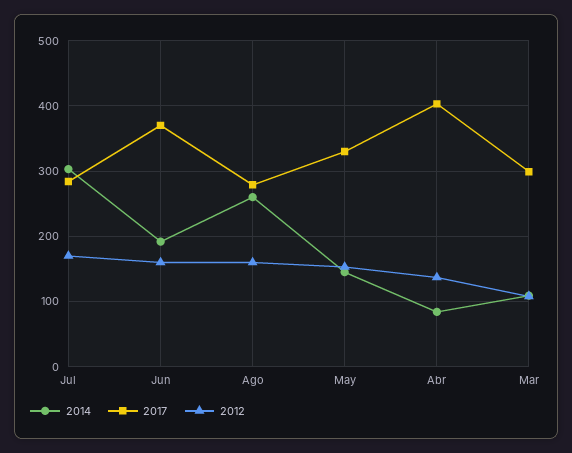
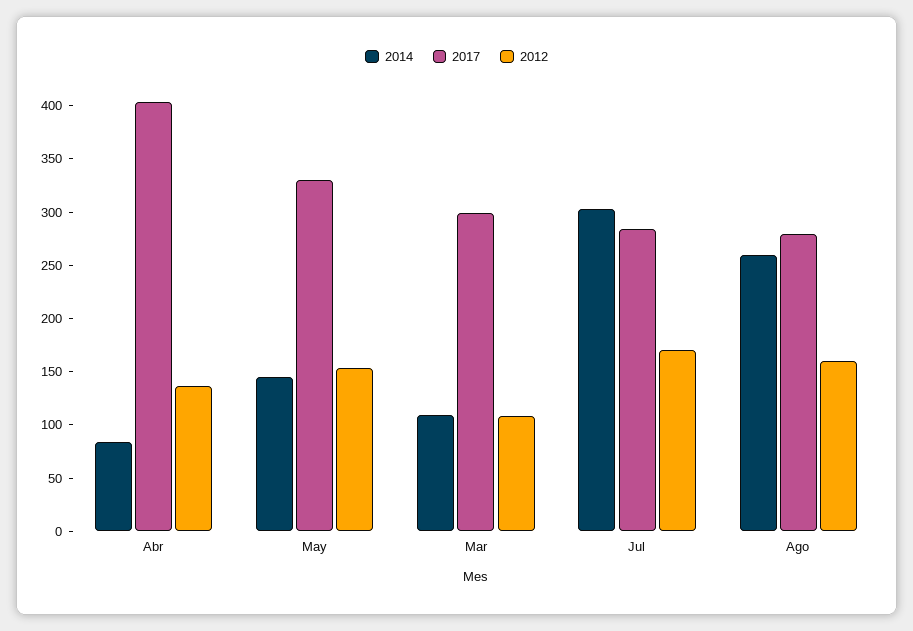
2014, Jun: 190 -> none
2017, Jun: 370 -> none
2012, Jun: 160 -> none

